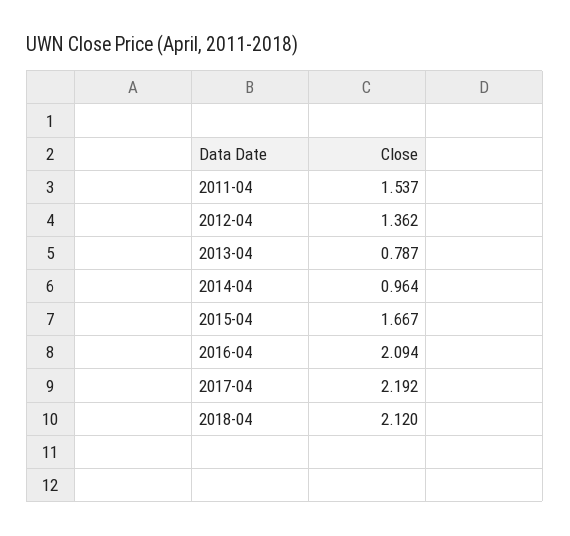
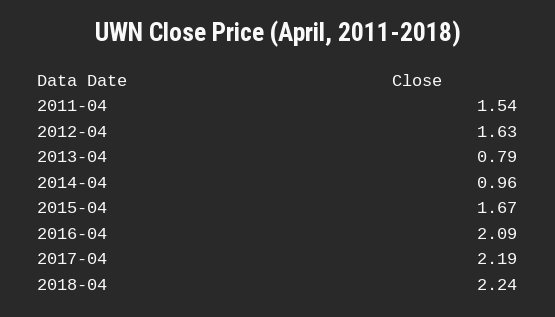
2012-04: 1.362 -> 1.63
2018-04: 2.12 -> 2.24

